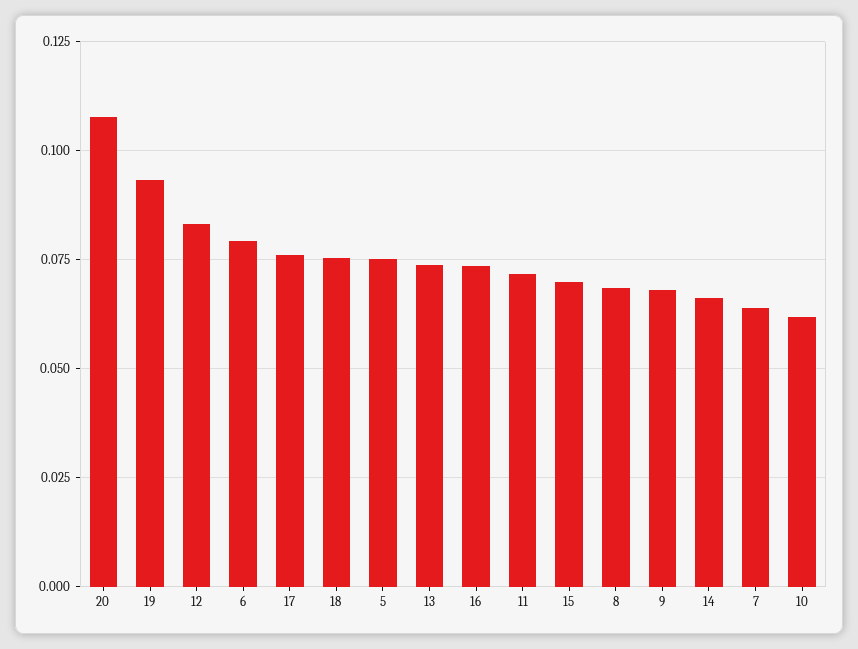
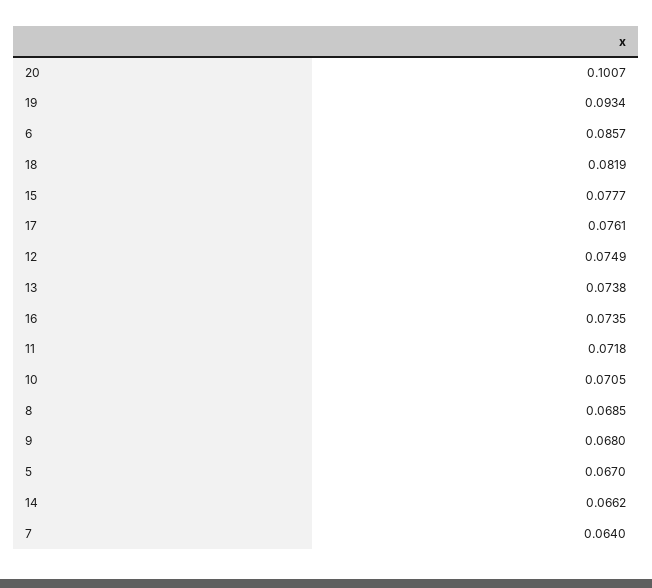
20: 0.1075 -> 0.1007
12: 0.0825 -> 0.0749
6: 0.08 -> 0.0857
18: 0.075 -> 0.0819
5: 0.075 -> 0.067
15: 0.07 -> 0.0777
10: 0.0625 -> 0.0705

